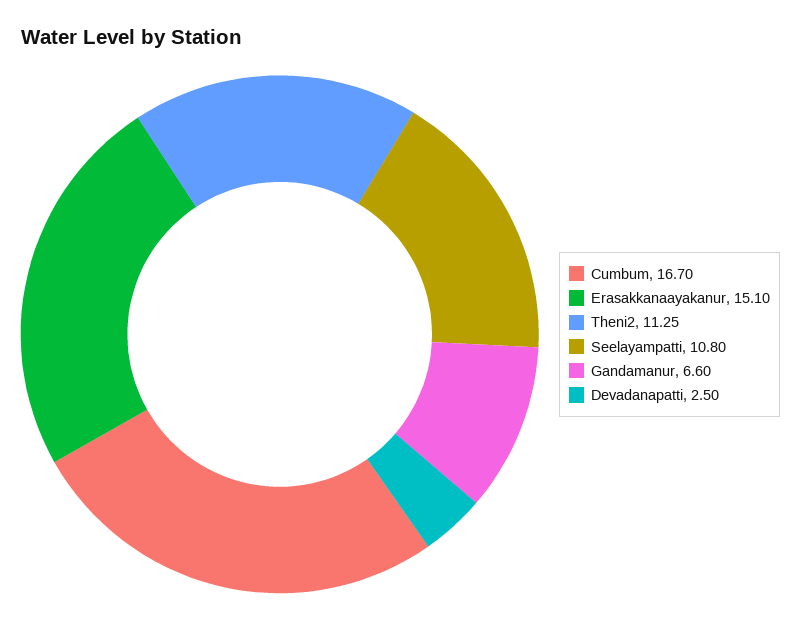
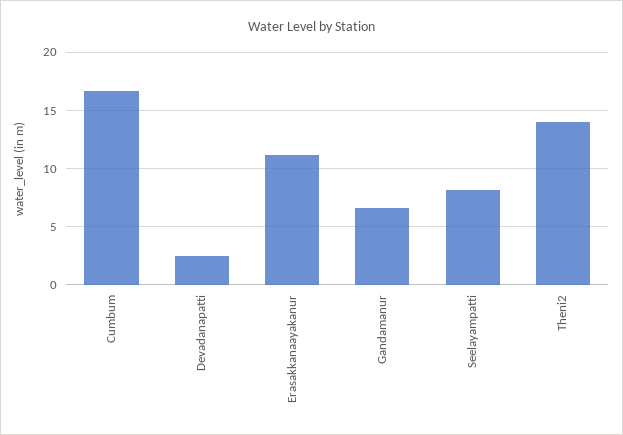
Erasakkanaayakanur: 15.1 -> 11
Theni2: 11.25 -> 14
Seelayampatti: 10.8 -> 8

